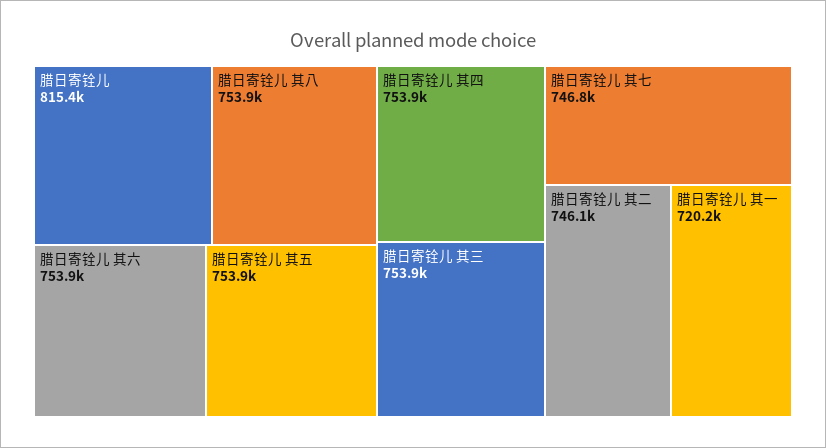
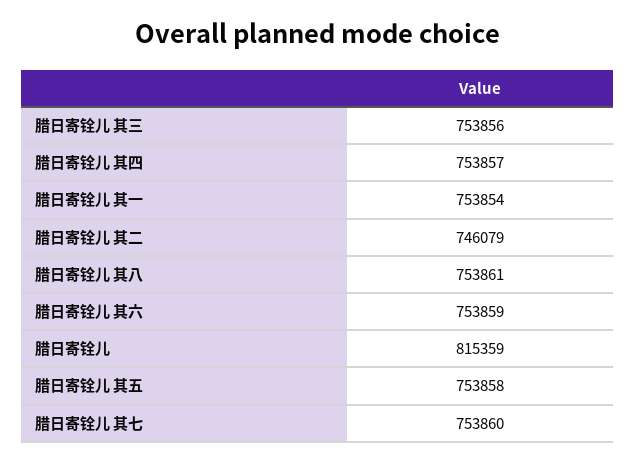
腊日寄铨儿 其七: 746800 -> 753860
腊日寄铨儿 其一: 720200 -> 753854

